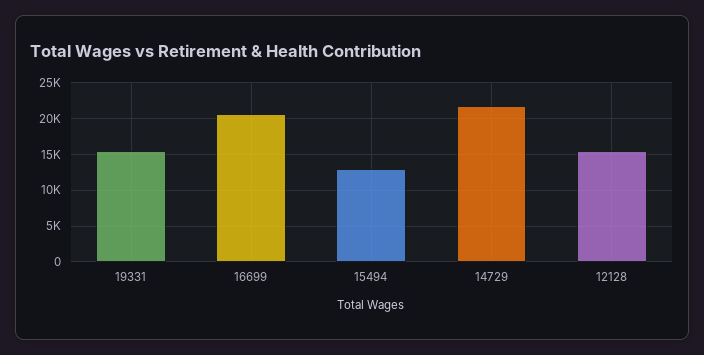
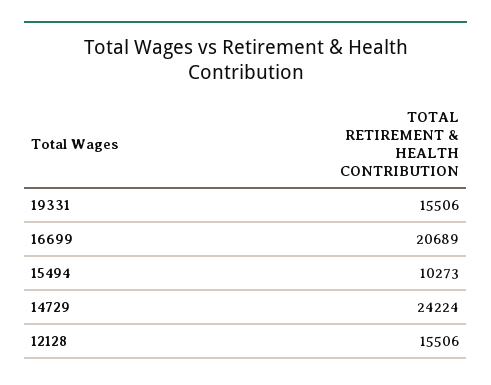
15494: 13000 -> 10273
14729: 22000 -> 24224

